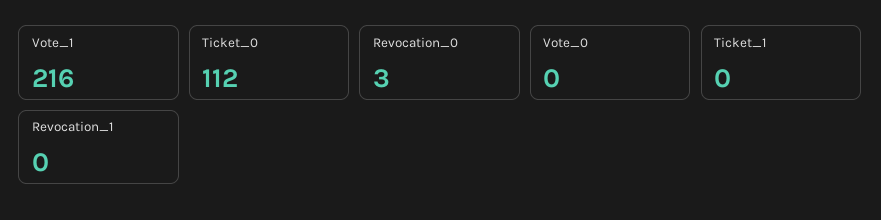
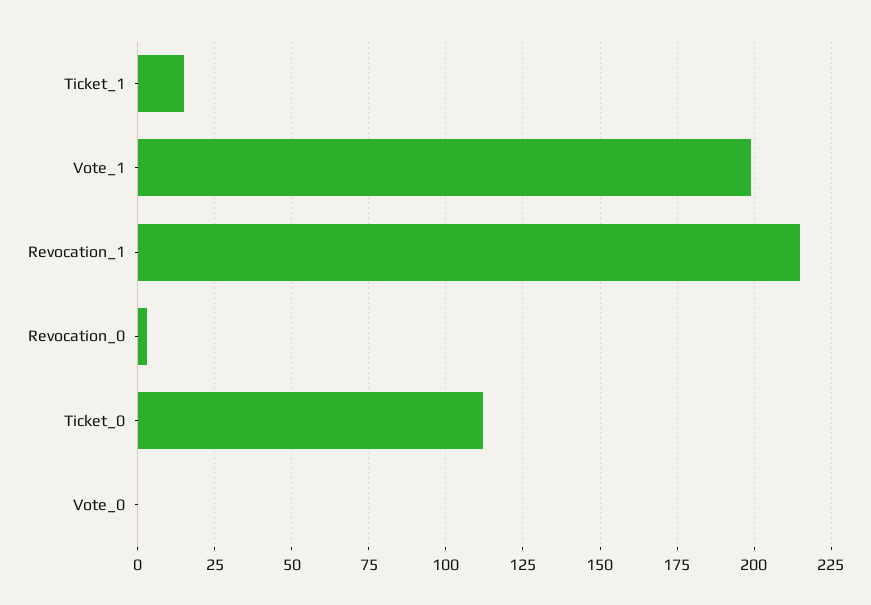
Vote_1: 216 -> 200
Ticket_1: 0 -> 15
Revocation_1: 0 -> 215

